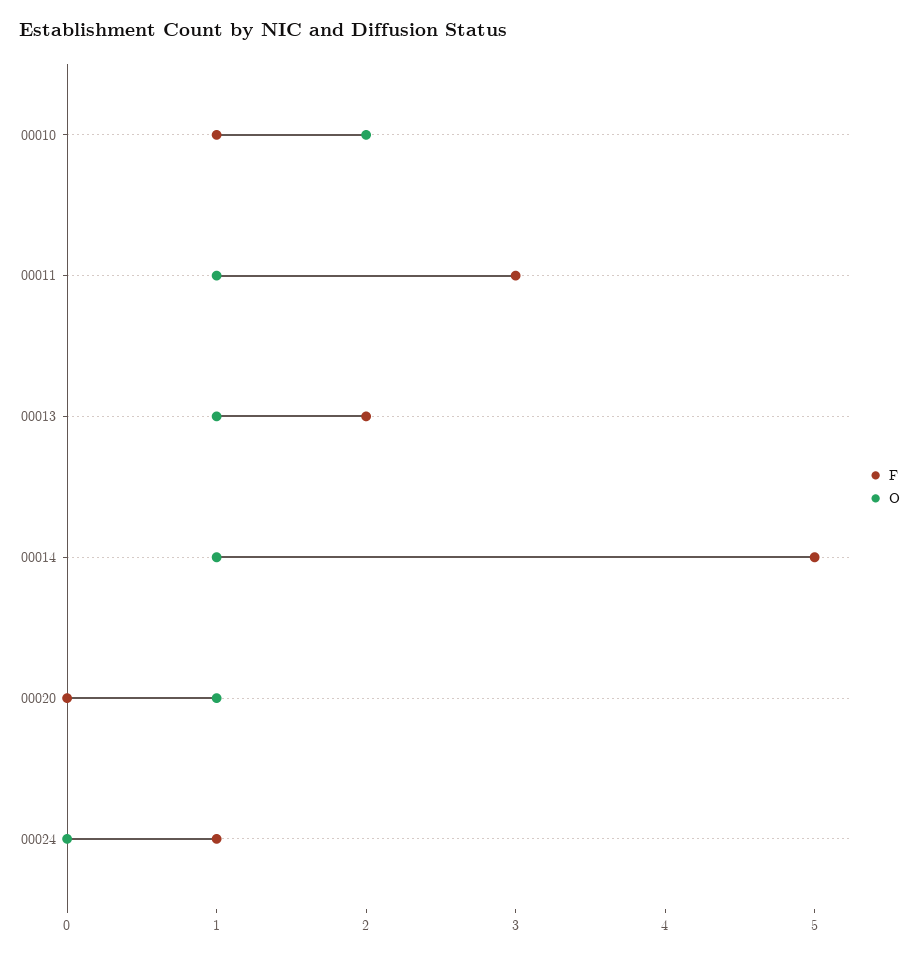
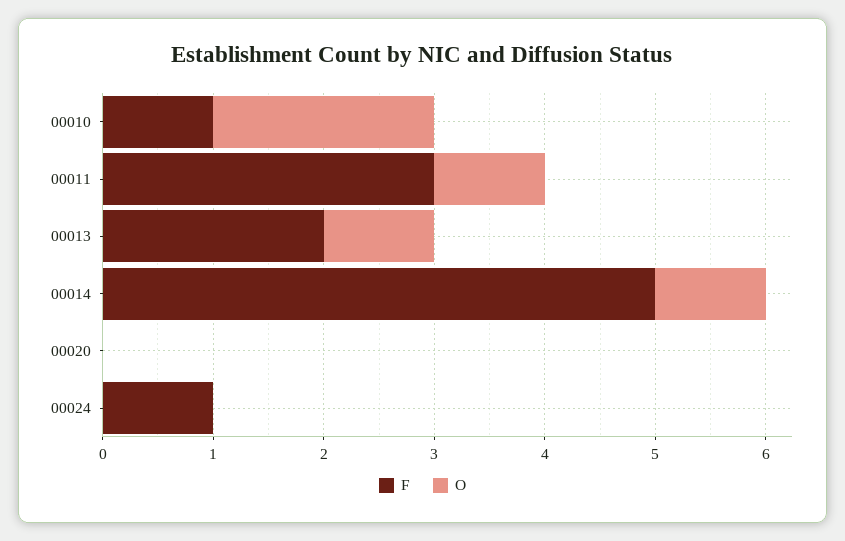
O, 00020: 1 -> 0

